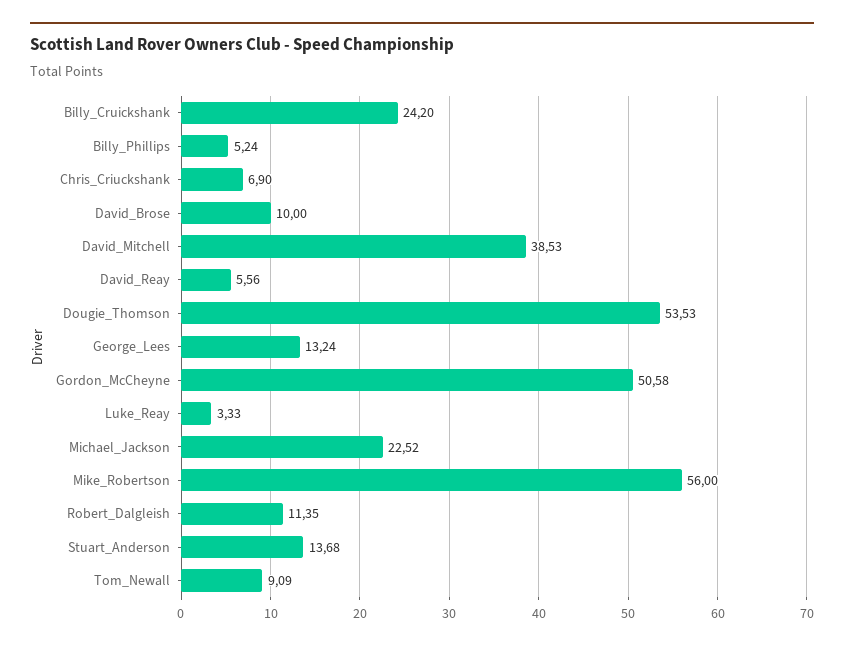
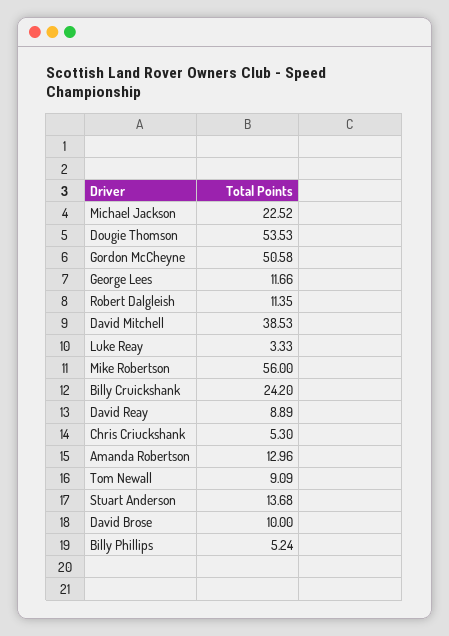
Chris_Criuckshank: 6.9 -> 5.3
David_Reay: 5.56 -> 8.89
George_Lees: 13.24 -> 11.66
Amanda Robertson: none -> 12.96

